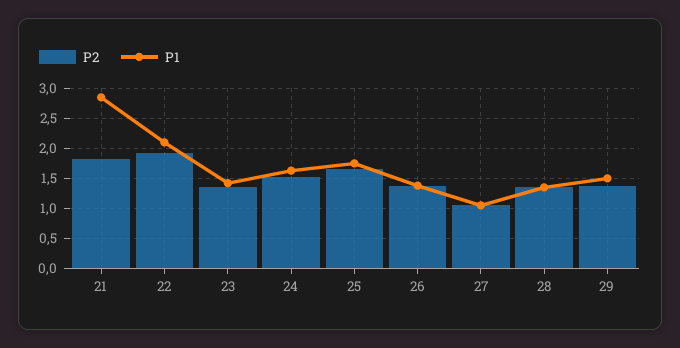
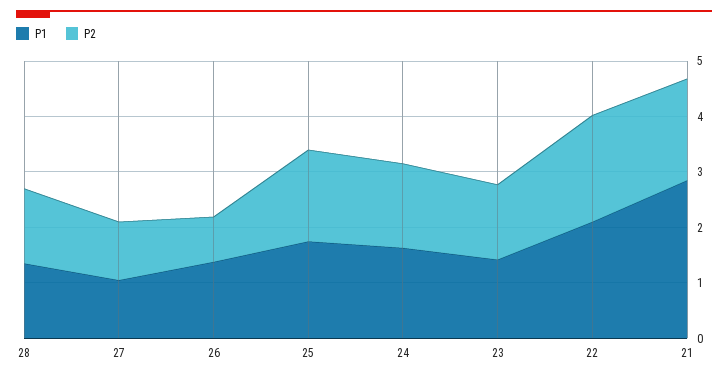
P2, 26: 1.4 -> 0.8
P2, 29: 1.4 -> none
P1, 29: 1.5 -> none

